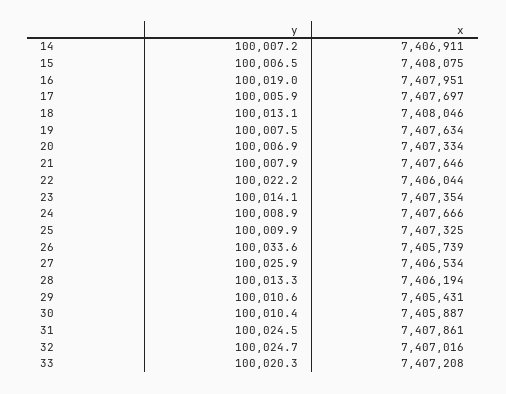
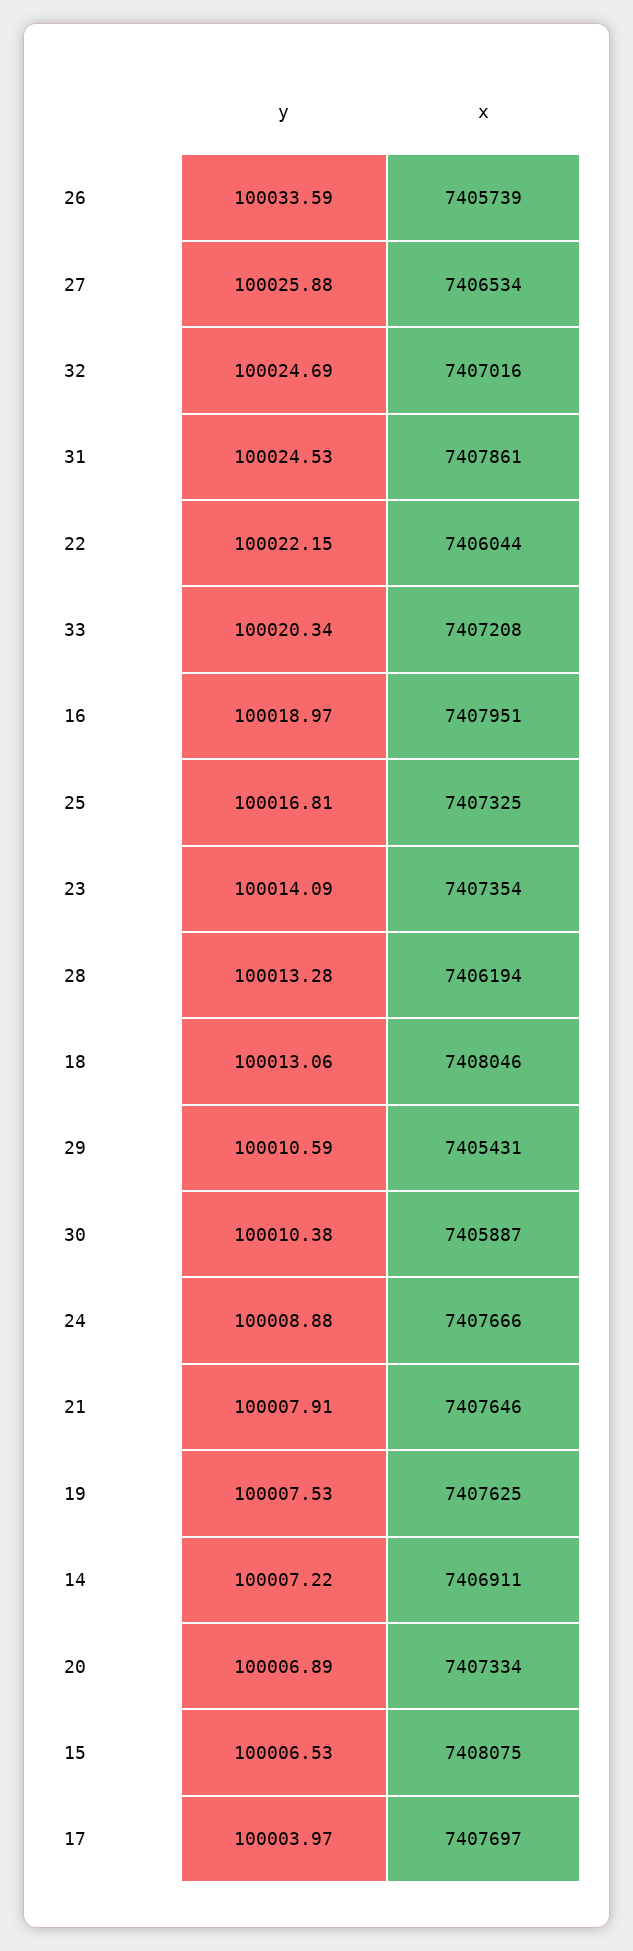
y, 17: 100005.9 -> 100003.97
x, 19: 7407634 -> 7407625
y, 25: 100009.9 -> 100016.81

